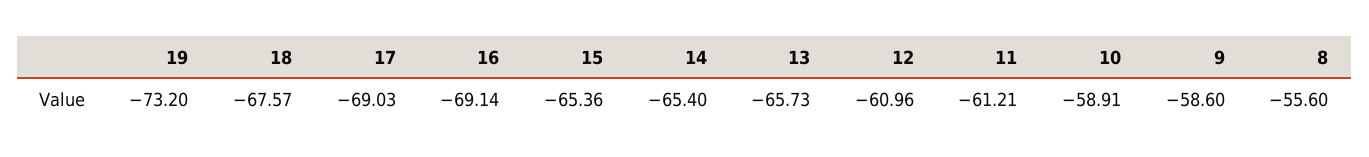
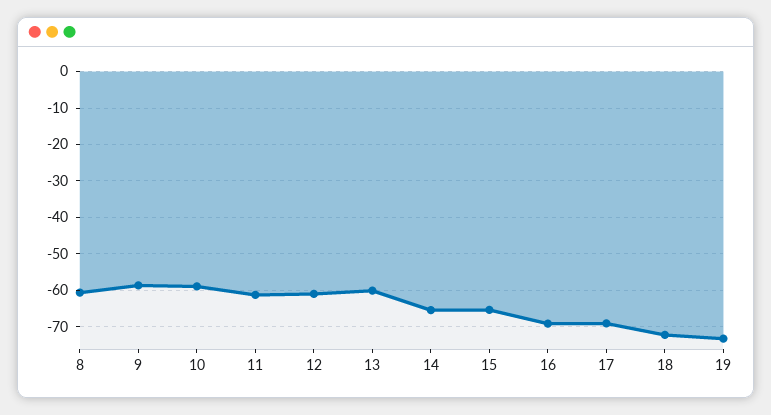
18: -67.57 -> -72
13: -65.73 -> -60
8: -55.6 -> -60

